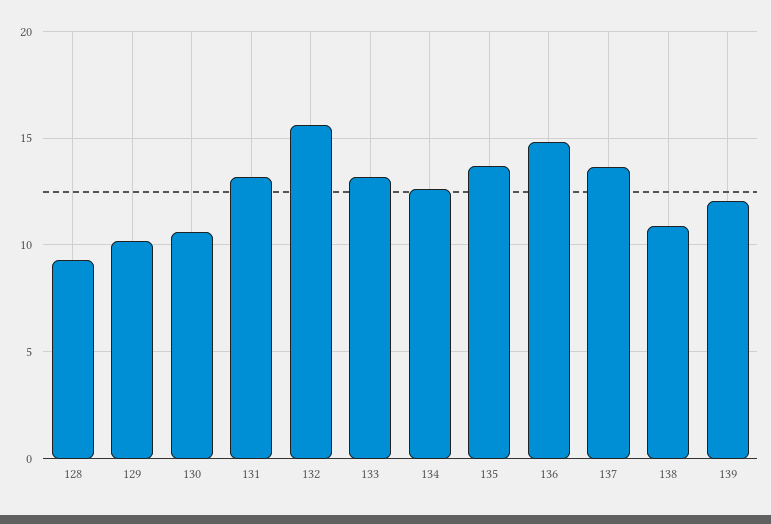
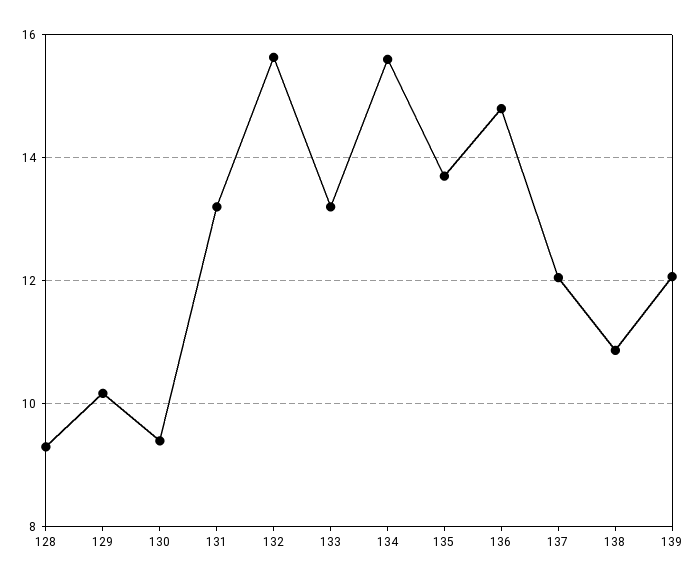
130: 10.5 -> 9.4
134: 12.5 -> 15.6
137: 13.5 -> 12

